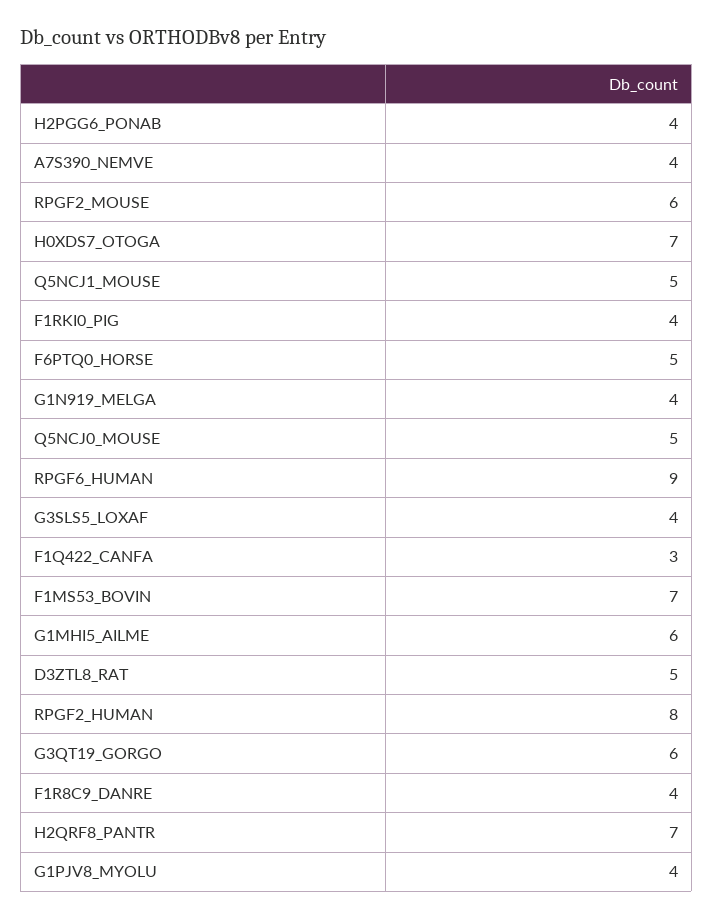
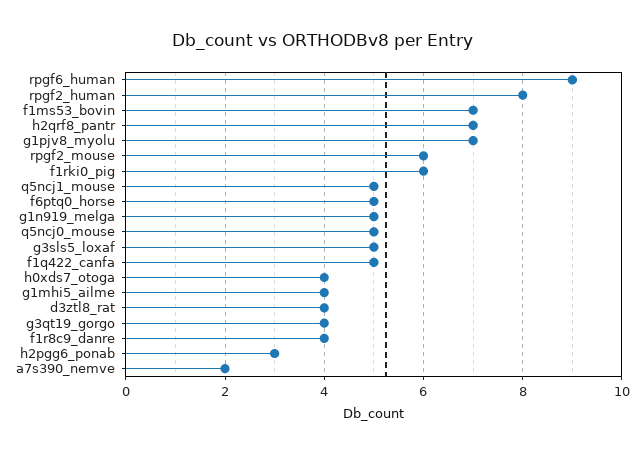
H2PGG6_PONAB: 4 -> 3
A7S390_NEMVE: 4 -> 2
H0XDS7_OTOGA: 7 -> 4
F1RKI0_PIG: 4 -> 6
G1N919_MELGA: 4 -> 5
G3SLS5_LOXAF: 4 -> 5
F1Q422_CANFA: 3 -> 5
G1MHI5_AILME: 6 -> 4
D3ZTL8_RAT: 5 -> 4
G3QT19_GORGO: 6 -> 4
G1PJV8_MYOLU: 4 -> 7

